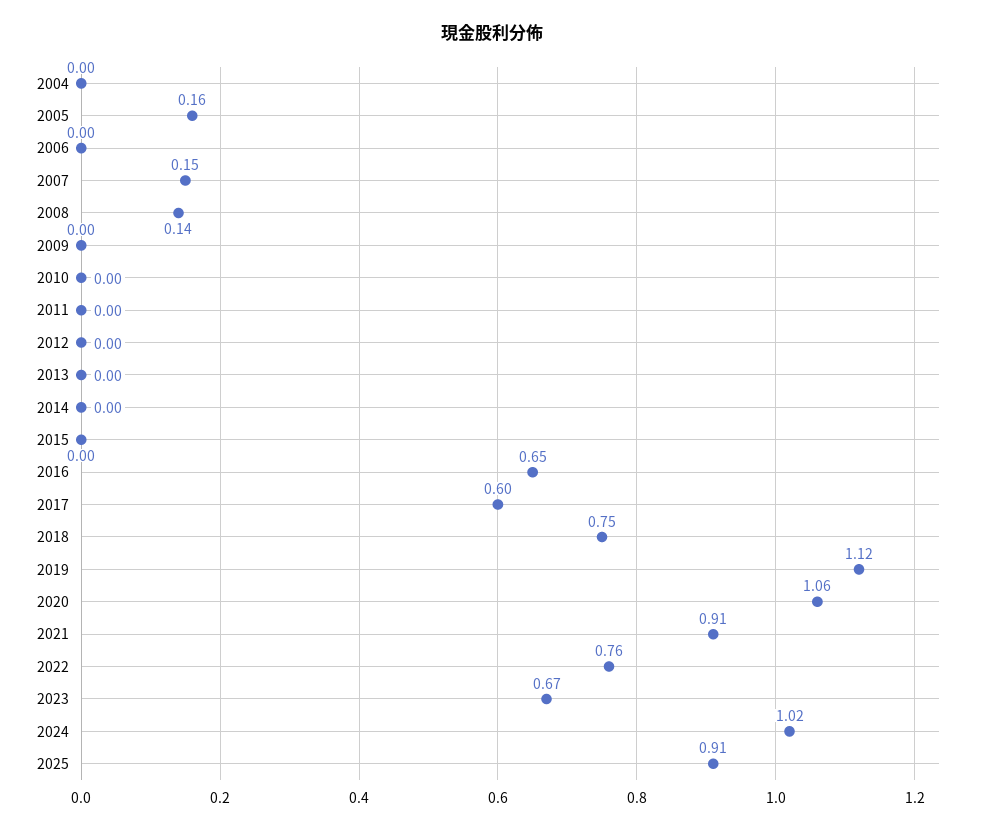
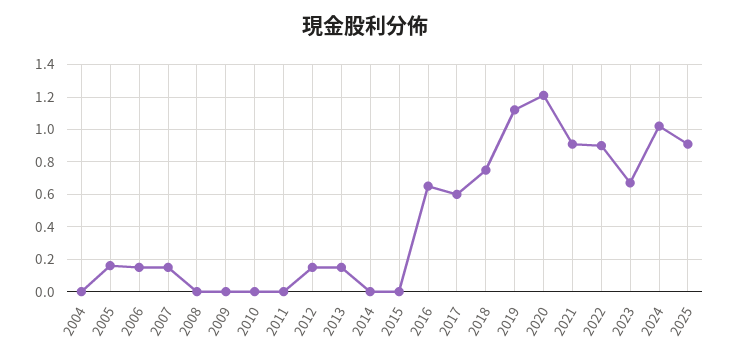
2006: 0 -> 0.15
2008: 0.14 -> 0
2012: 0 -> 0.15
2013: 0 -> 0.15
2020: 1.06 -> 1.2
2022: 0.76 -> 0.9

